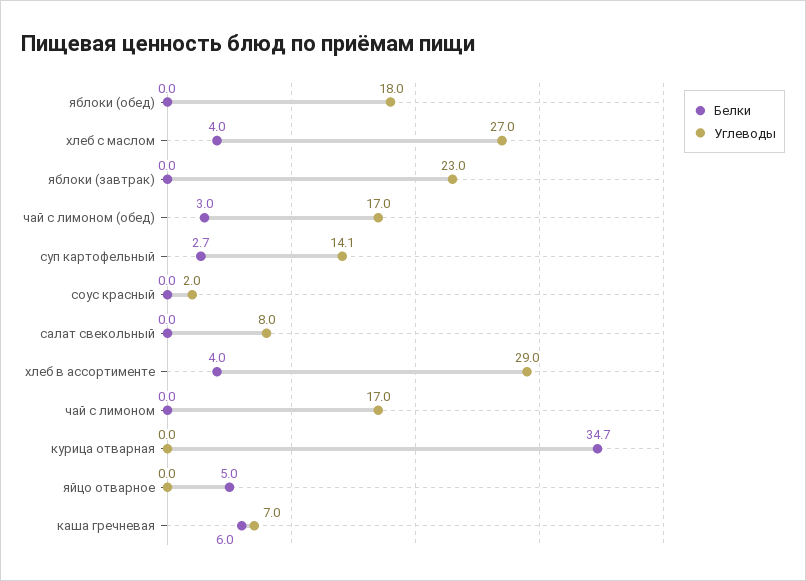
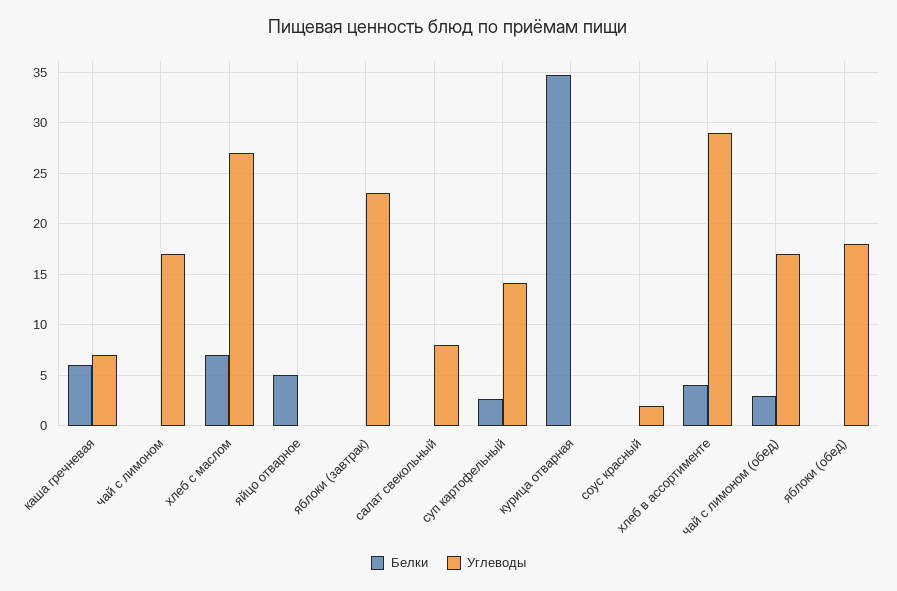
Белки, хлеб с маслом: 4 -> 7

